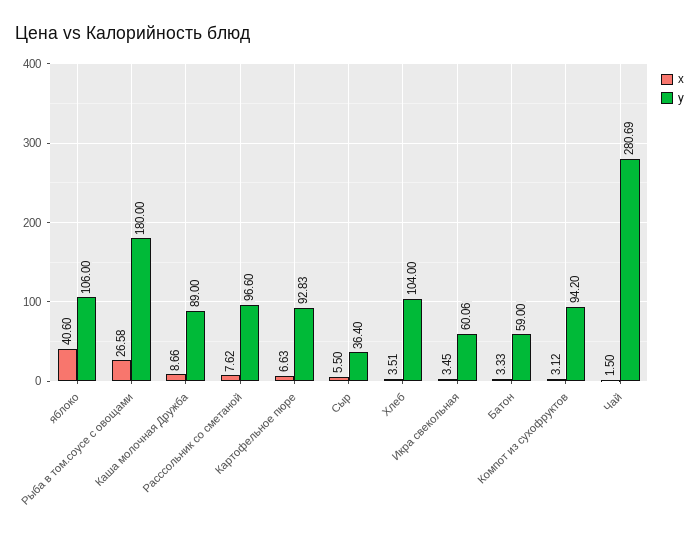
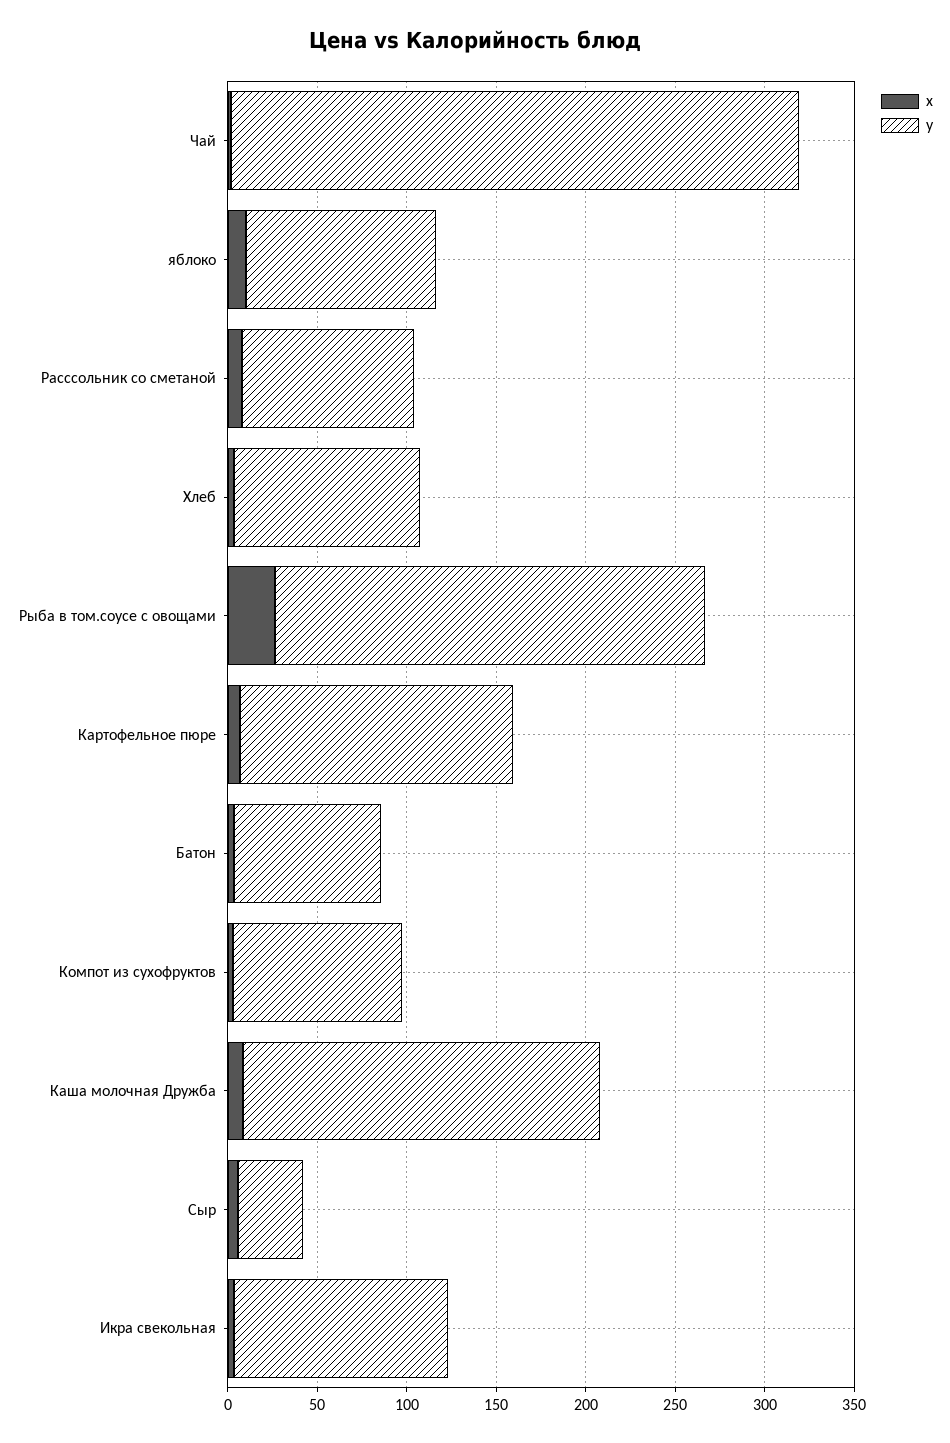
x, яблоко: 40.6 -> 10
y, Рыба в том.соусе с овощами: 180 -> 240
y, Каша молочная Дружба: 89 -> 200
y, Картофельное пюре: 92.83 -> 150
y, Икра свекольная: 60.06 -> 120
y, Батон: 59 -> 80
y, Чай: 280.69 -> 320

